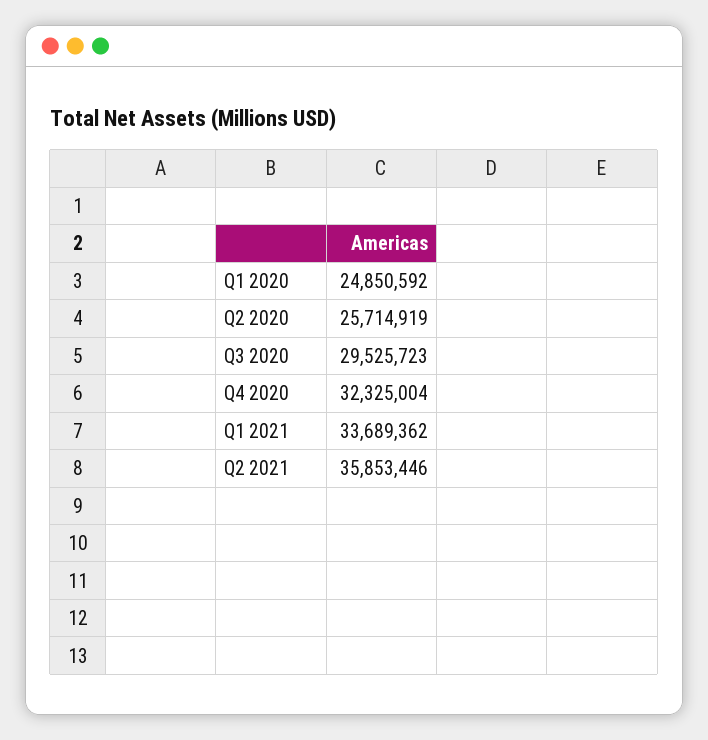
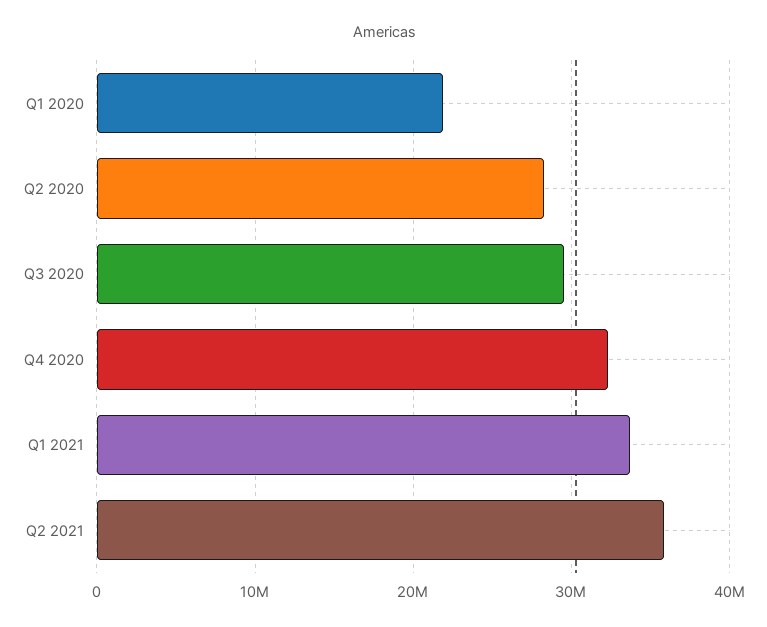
Q1 2020: 24850592 -> 22000000
Q2 2020: 25714919 -> 28000000

